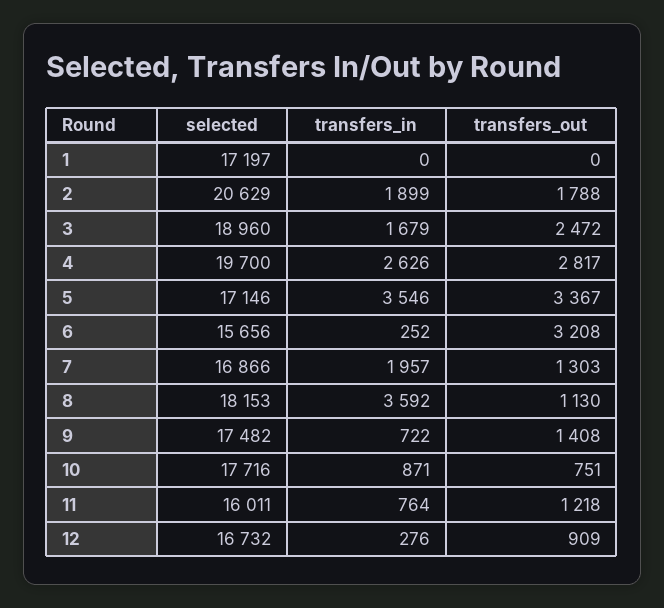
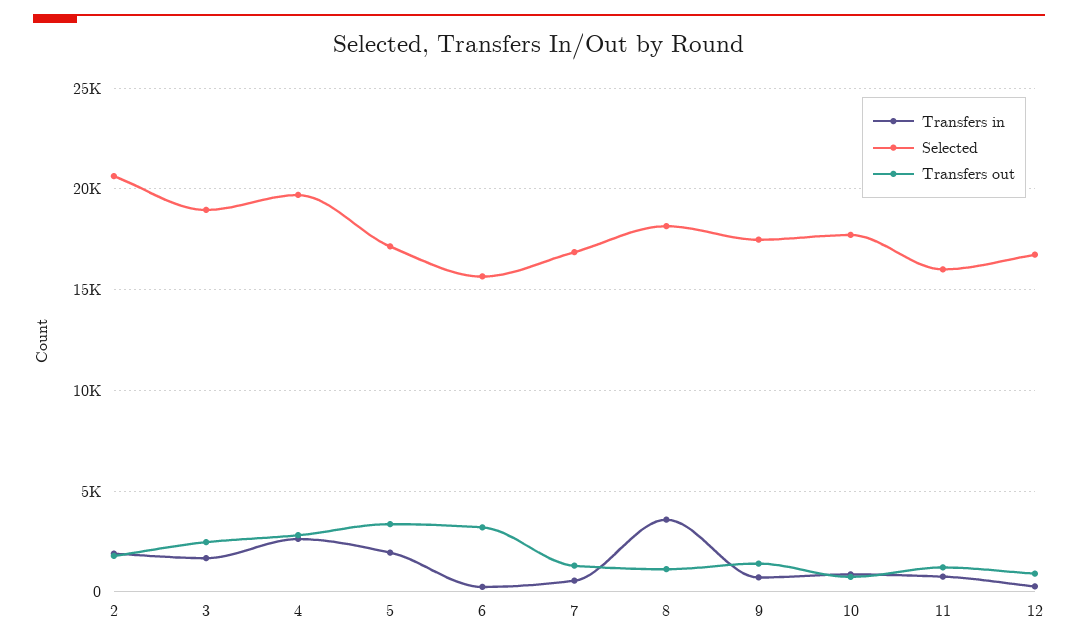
selected, 1: 17197 -> none
transfers_in, 1: 0 -> none
transfers_out, 1: 0 -> none
transfers_in, 5: 3546 -> 2000
transfers_in, 7: 1957 -> 500

